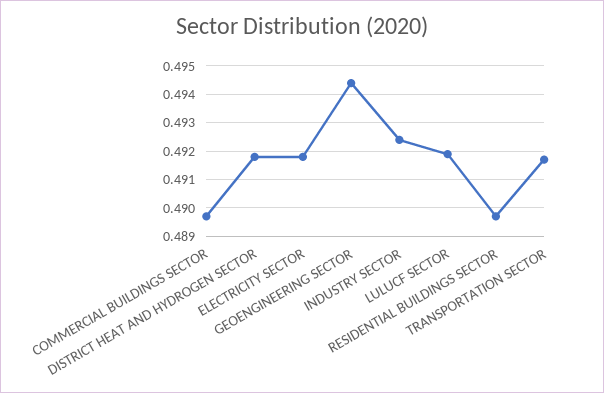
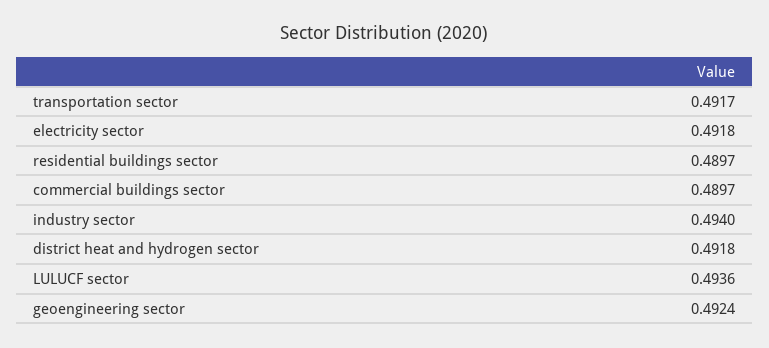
GEOENGINEERING SECTOR: 0.4945 -> 0.4924
INDUSTRY SECTOR: 0.4925 -> 0.494
LULUCF SECTOR: 0.492 -> 0.4936

